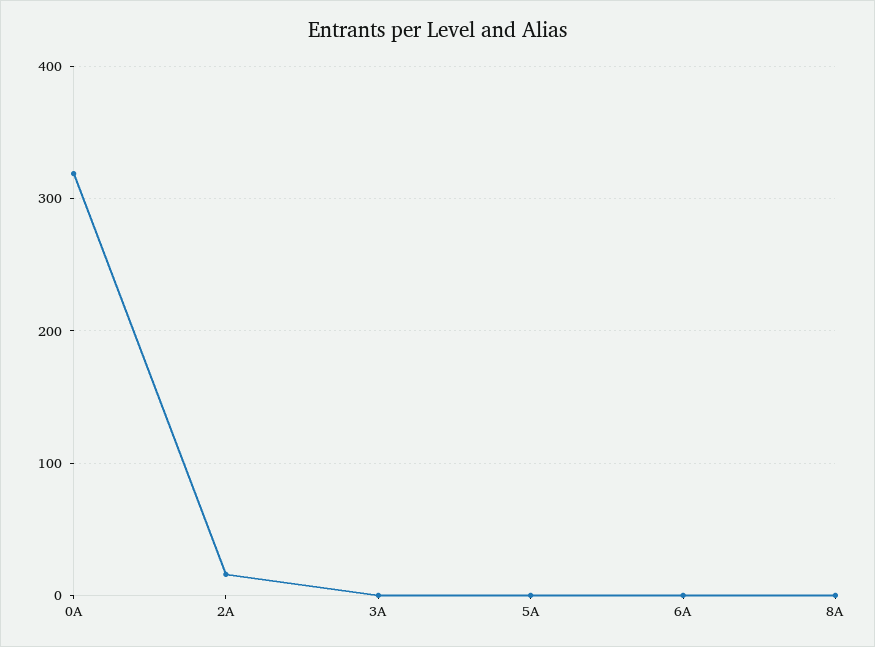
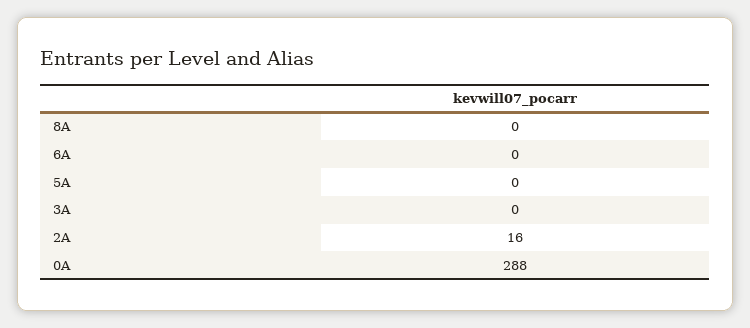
0A: 320 -> 288

